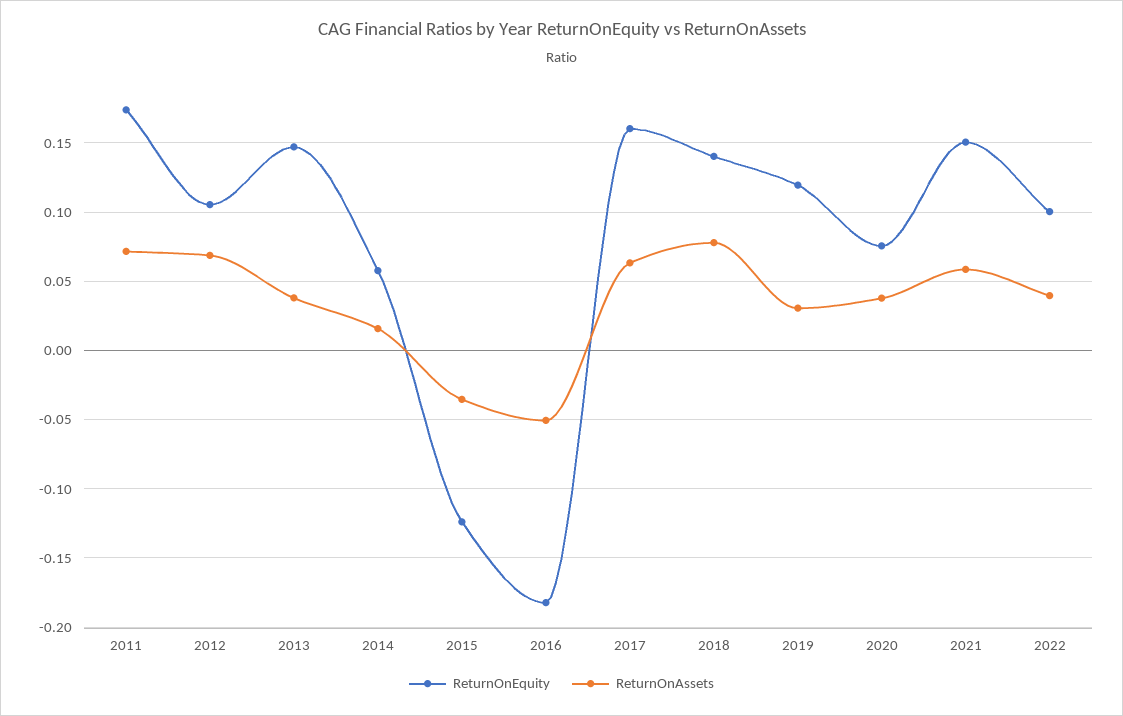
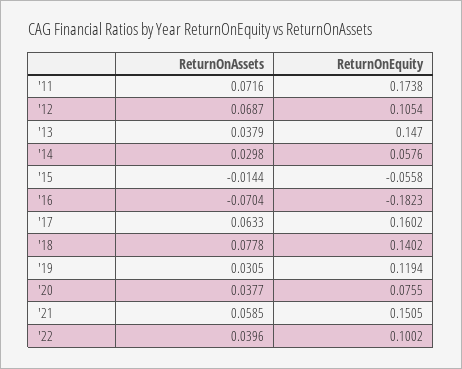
ReturnOnAssets, 2014: 0.015 -> 0.0298
ReturnOnEquity, 2015: -0.125 -> -0.0558
ReturnOnAssets, 2015: -0.035 -> -0.0144
ReturnOnAssets, 2016: -0.05 -> -0.0704

